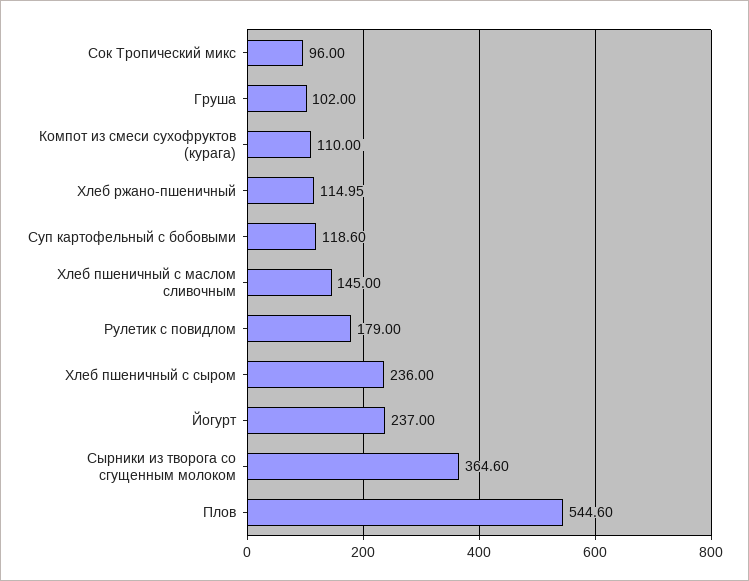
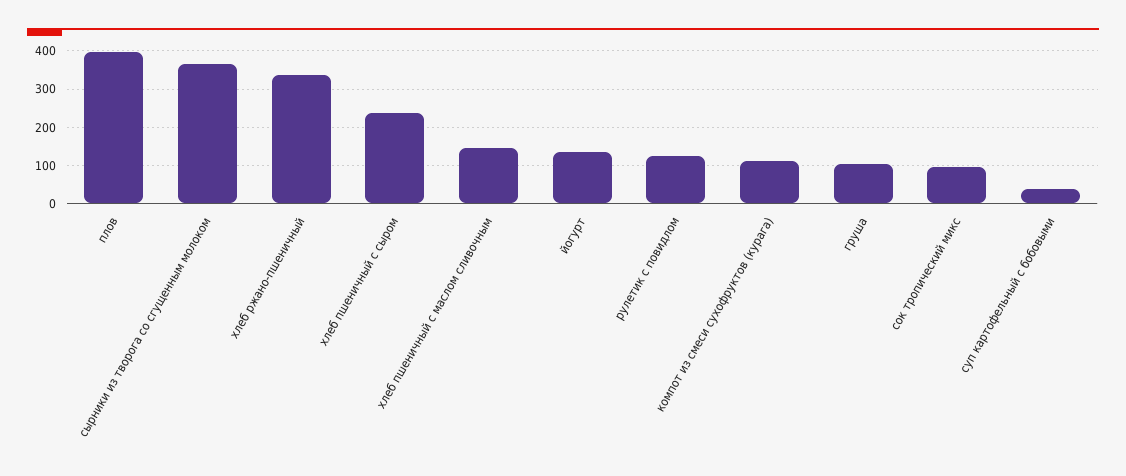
Хлеб ржано-пшеничный: 114.95 -> 340
Суп картофельный с бобовыми: 118.6 -> 40
Рулетик с повидлом: 179 -> 120
Йогурт: 237 -> 140
Плов: 544.6 -> 400

